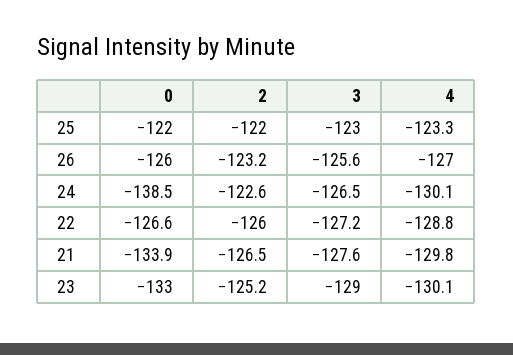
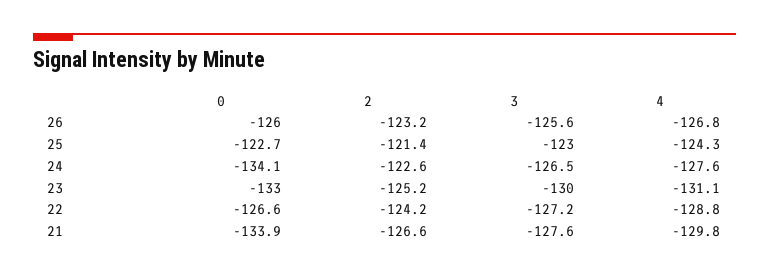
0, 25: -122 -> -122.7
2, 25: -122 -> -121.4
4, 25: -123.3 -> -124.3
4, 26: -127 -> -126.8
0, 24: -138.5 -> -134.1
4, 24: -130.1 -> -127.6
2, 22: -126 -> -124.2
2, 21: -126.5 -> -126.6
3, 23: -129 -> -130
4, 23: -130.1 -> -131.1

